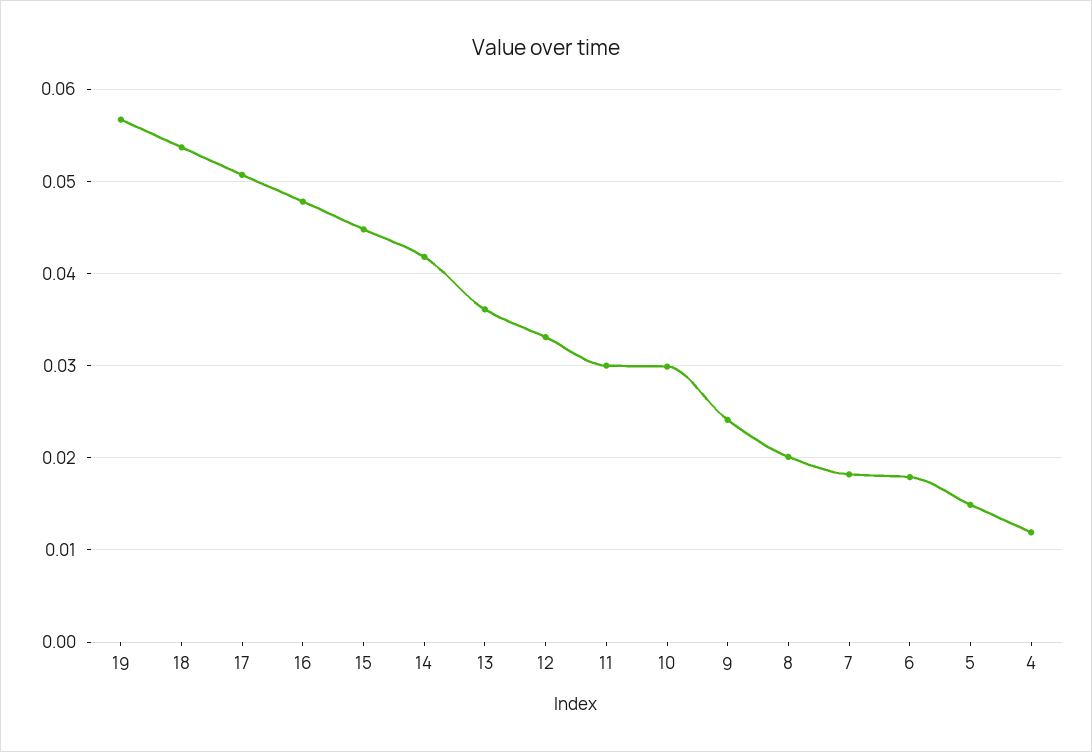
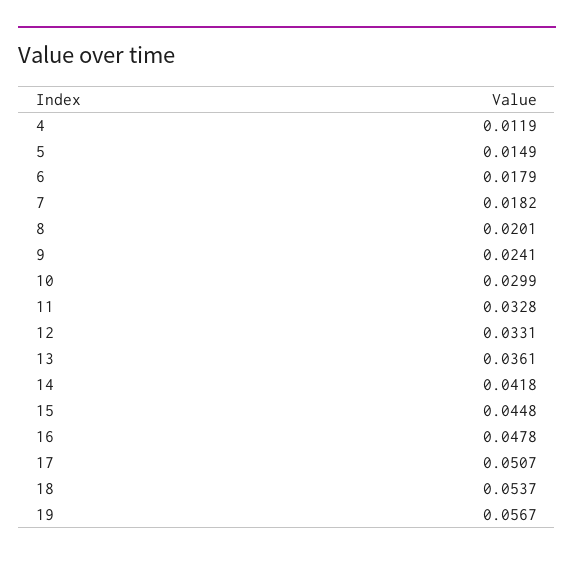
11: 0.03 -> 0.0328

